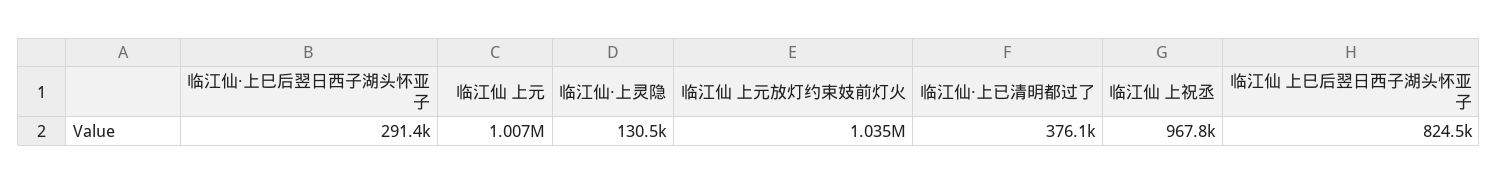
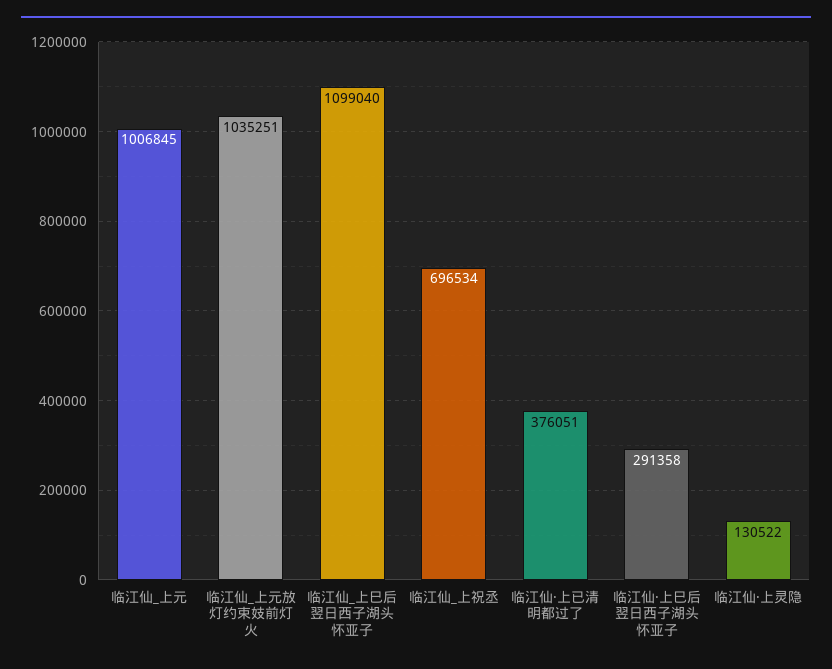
临江仙 上祝丞: 967800 -> 696534
临江仙 上巳后翌日西子湖头怀亚子: 824500 -> 1099040

